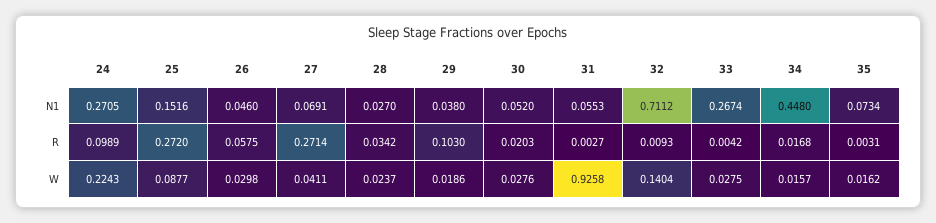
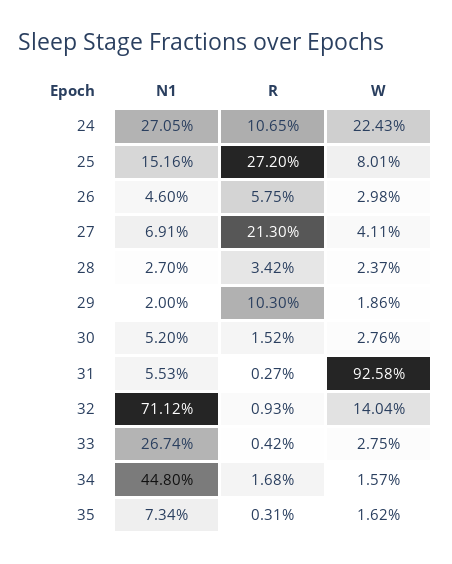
29, N1: 0.038 -> 0.02
24, R: 0.0989 -> 0.1065
27, R: 0.2714 -> 0.213
30, R: 0.0203 -> 0.0152
25, W: 0.0877 -> 0.0801

